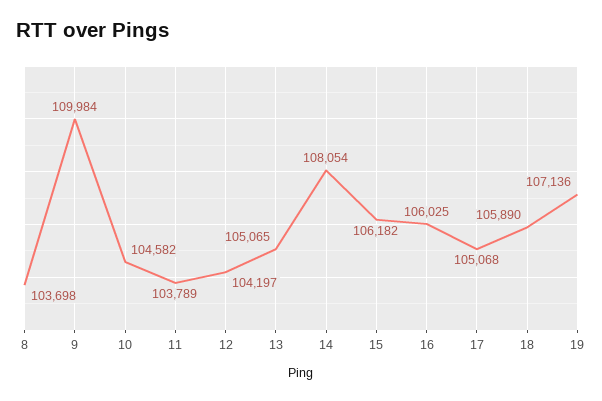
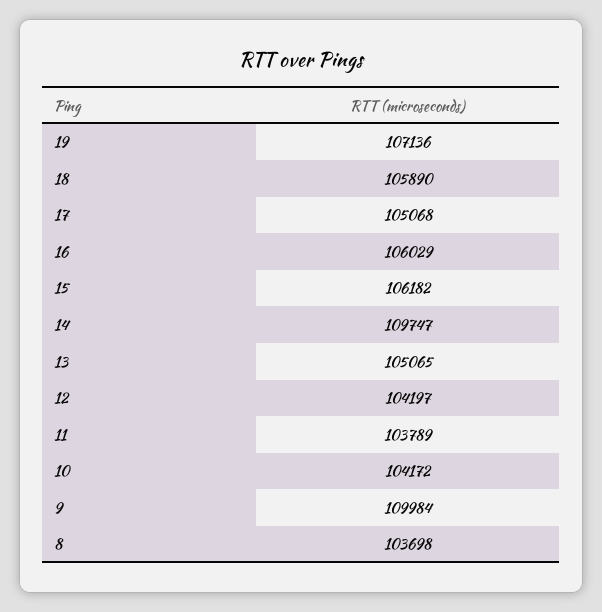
10: 104582 -> 104172
14: 108054 -> 109747
16: 106025 -> 106029

